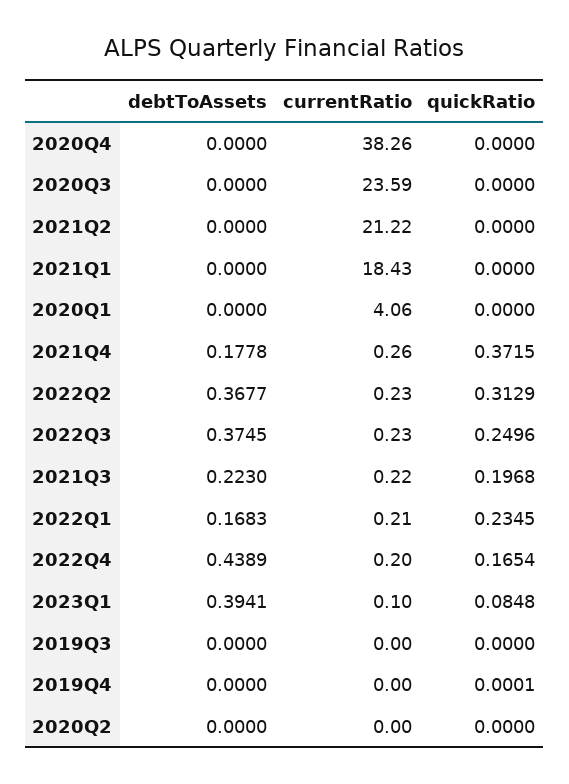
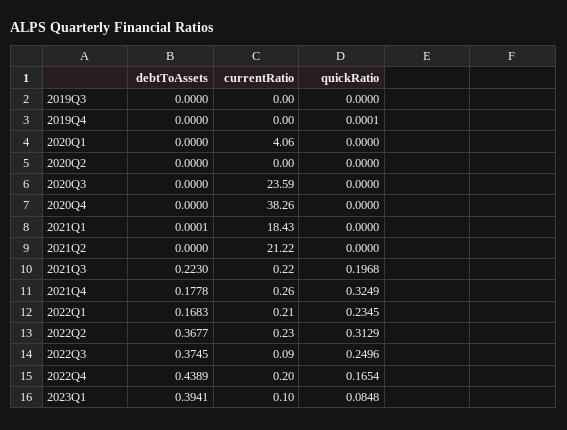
debtToAssets, 2021Q1: 0 -> 0.0001
quickRatio, 2021Q4: 0.3715 -> 0.3249
currentRatio, 2022Q3: 0.23 -> 0.09

